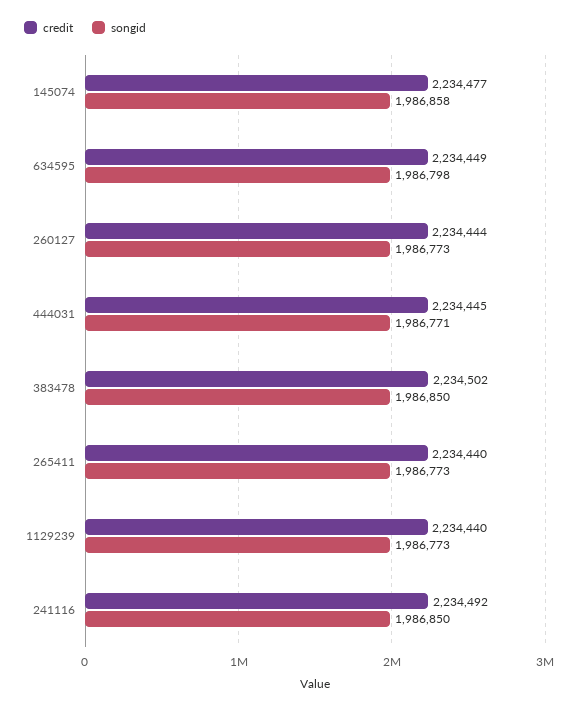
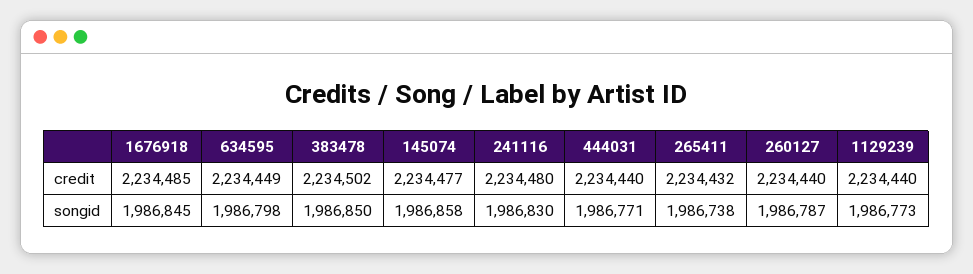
credit, 260127: 2234444 -> 2234440
songid, 260127: 1986773 -> 1986787
credit, 444031: 2234445 -> 2234440
credit, 265411: 2234440 -> 2234432
songid, 265411: 1986773 -> 1986738
credit, 241116: 2234492 -> 2234480
songid, 241116: 1986850 -> 1986830
credit, 1676918: none -> 2234485
songid, 1676918: none -> 1986845

